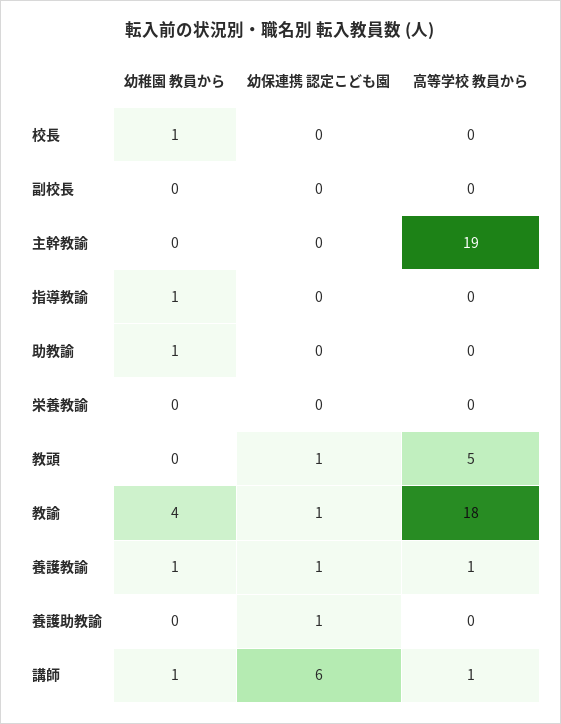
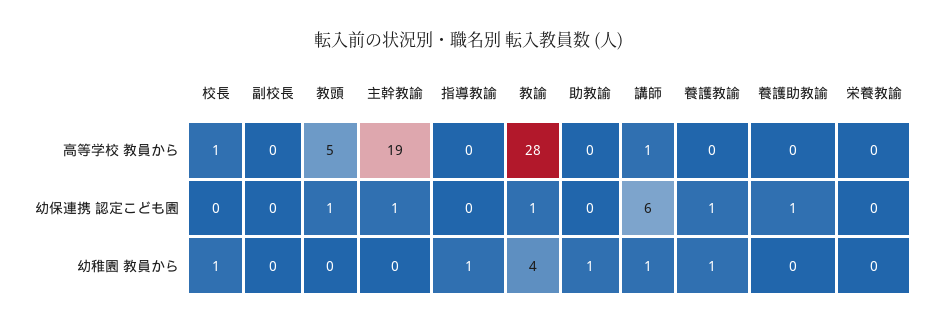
高等学校 教員から, 校長: 0 -> 1
幼保連携 認定こども園, 主幹教諭: 0 -> 1
高等学校 教員から, 教諭: 18 -> 28
高等学校 教員から, 養護教諭: 1 -> 0

